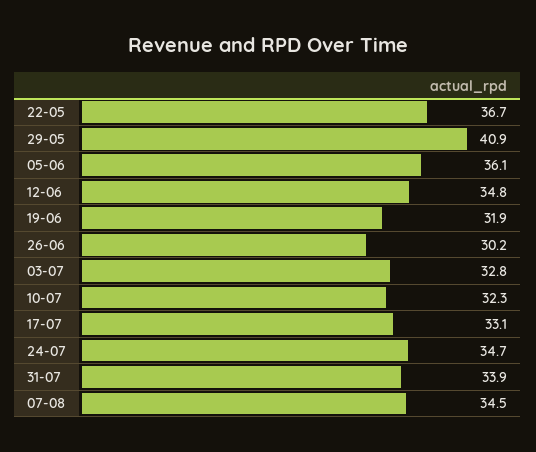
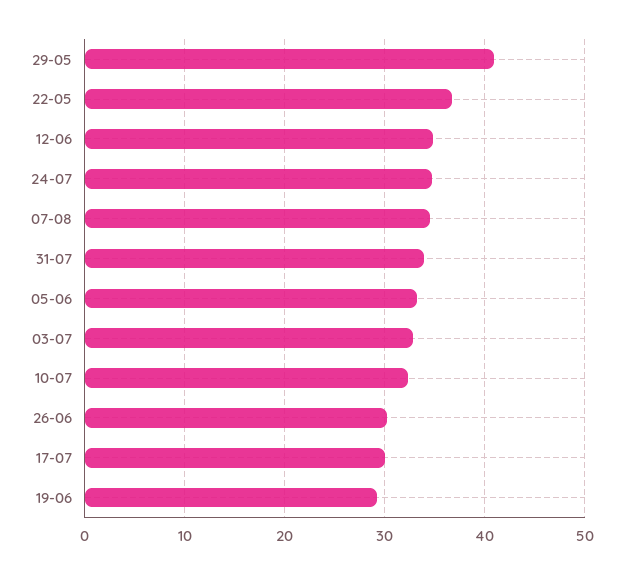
05-06: 36.1 -> 33
19-06: 31.9 -> 29
17-07: 33.1 -> 30

